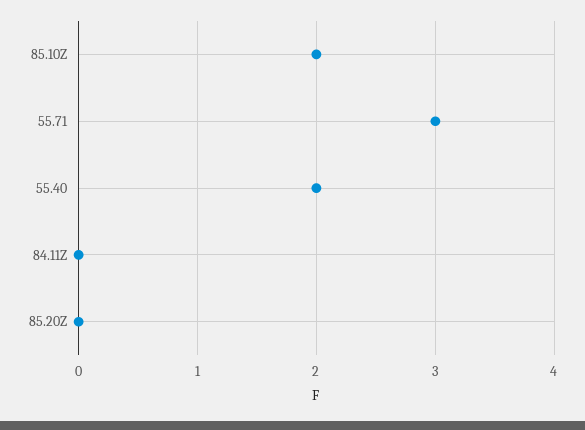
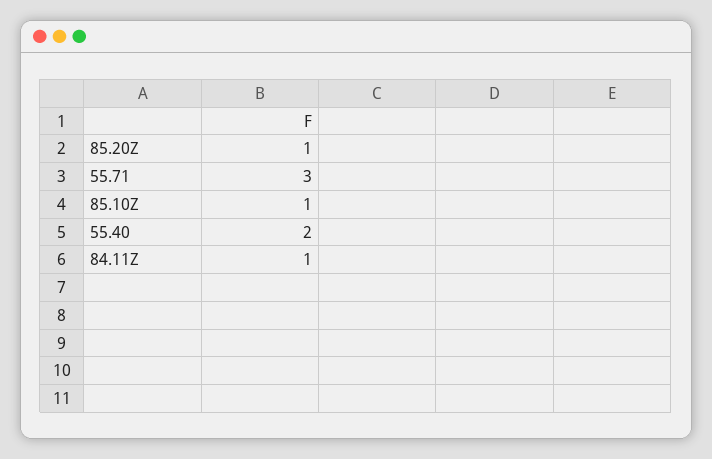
85.10Z: 2 -> 1
84.11Z: 0 -> 1
85.20Z: 0 -> 1

